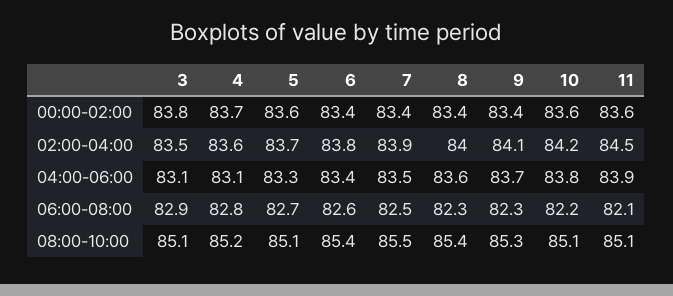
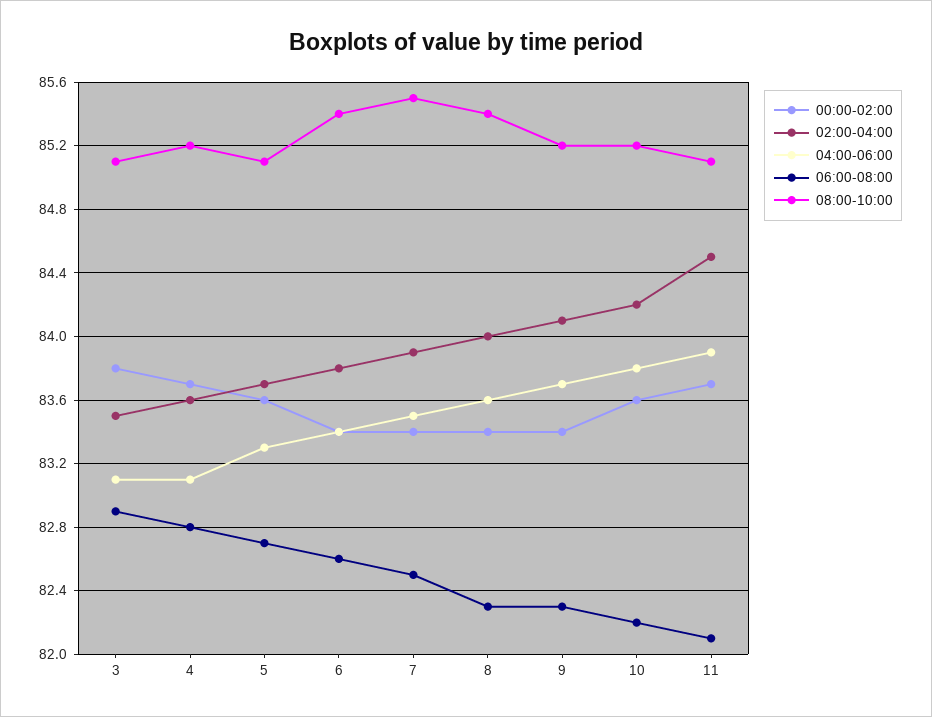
00:00-02:00, 11: 83.6 -> 83.7
08:00-10:00, 9: 85.3 -> 85.2
08:00-10:00, 10: 85.1 -> 85.2

